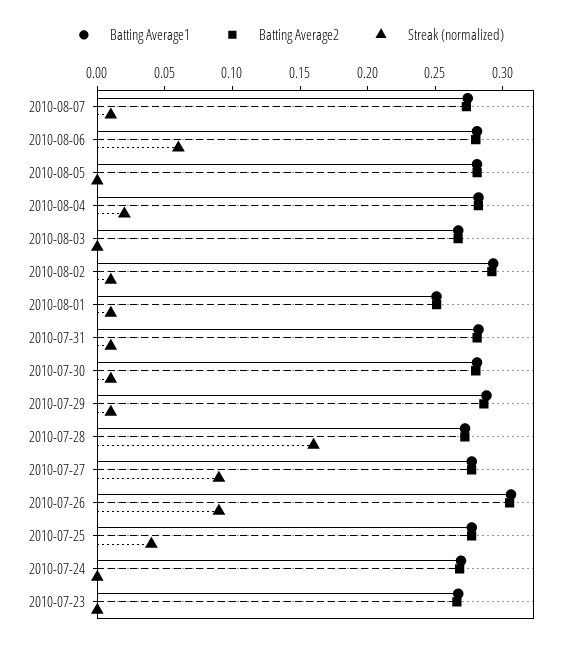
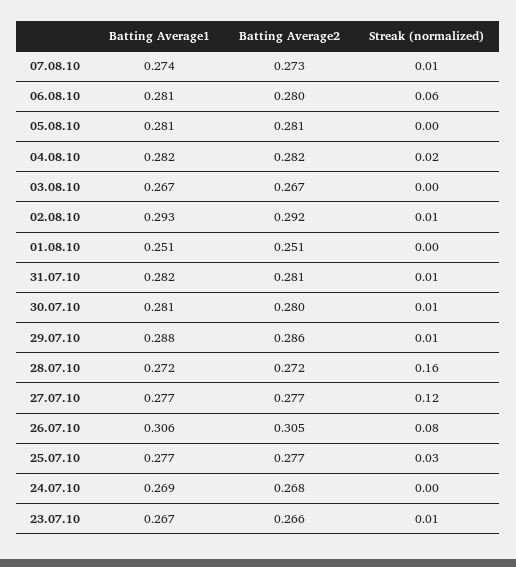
Streak (normalized), 2010-08-01: 0.01 -> 0
Streak (normalized), 2010-07-27: 0.09 -> 0.12
Streak (normalized), 2010-07-26: 0.09 -> 0.08
Streak (normalized), 2010-07-25: 0.04 -> 0.03
Streak (normalized), 2010-07-23: 0 -> 0.01

